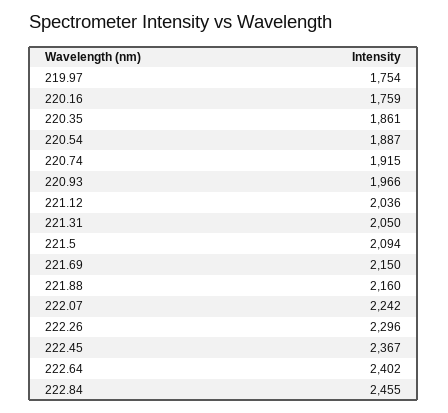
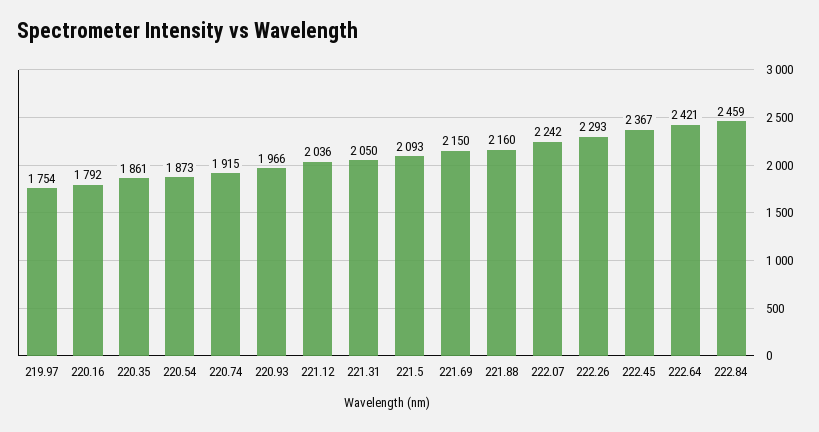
220.16: 1759 -> 1792
220.54: 1887 -> 1873
221.5: 2094 -> 2093
222.26: 2296 -> 2293
222.64: 2402 -> 2421
222.84: 2455 -> 2459

